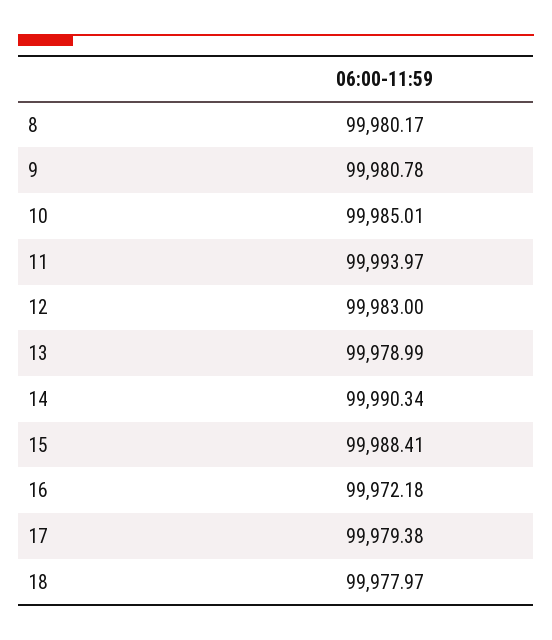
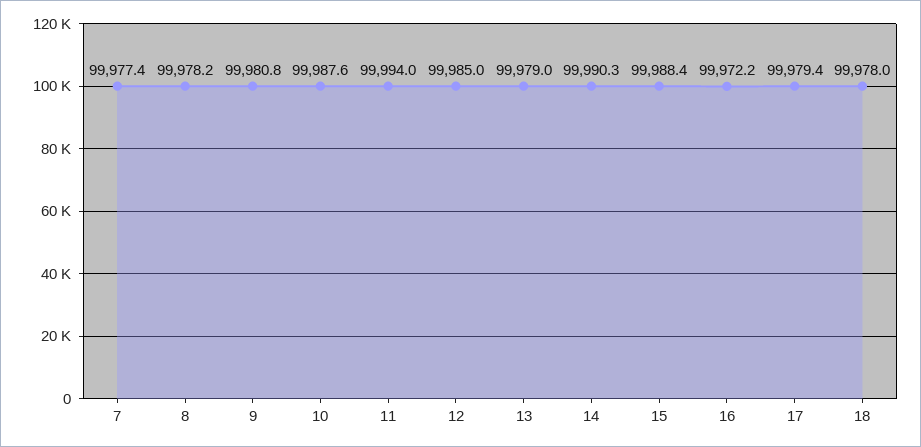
8: 99980.17 -> 99978.2
10: 99985.01 -> 99987.6
12: 99983 -> 99985
7: none -> 99977.4

